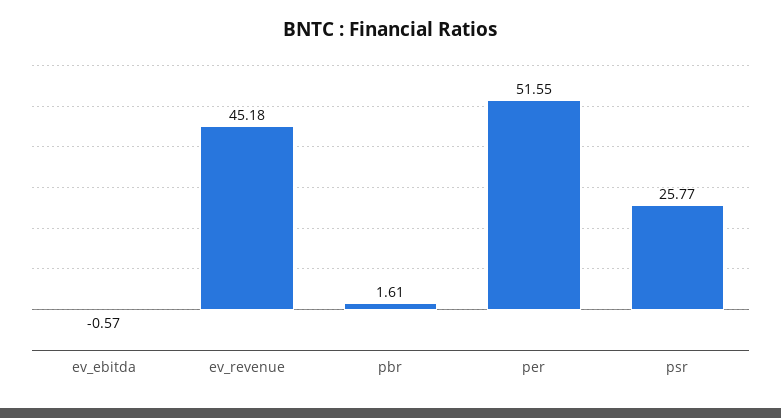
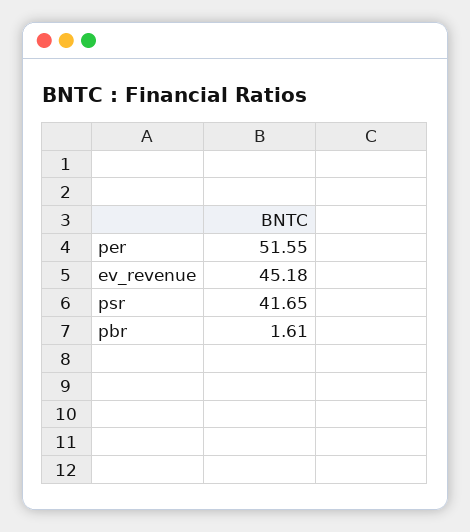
ev_ebitda: -0.57 -> none
psr: 25.77 -> 41.65

